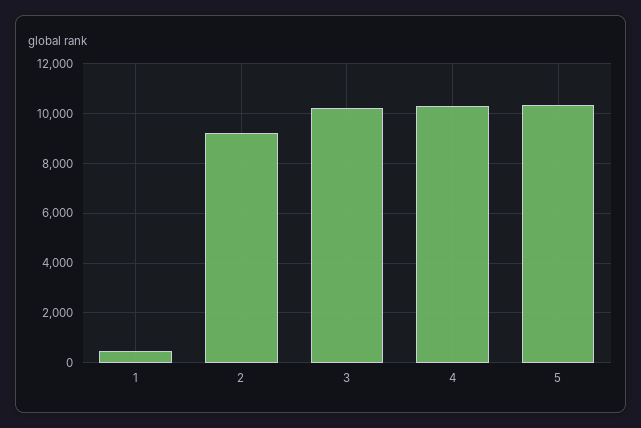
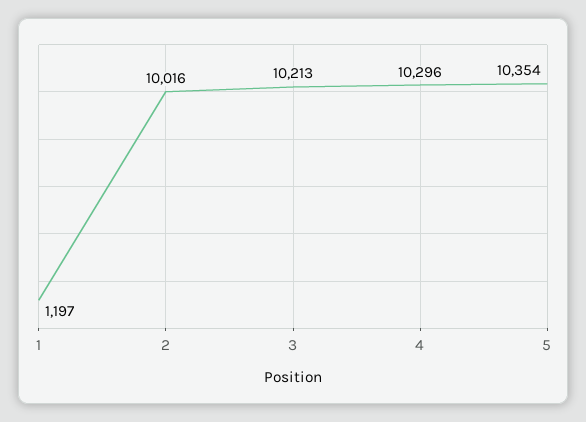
1: 500 -> 1197
2: 9250 -> 10016

